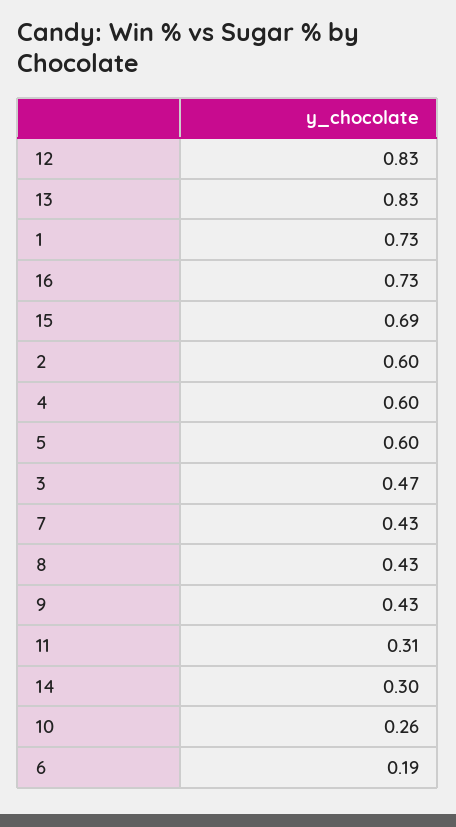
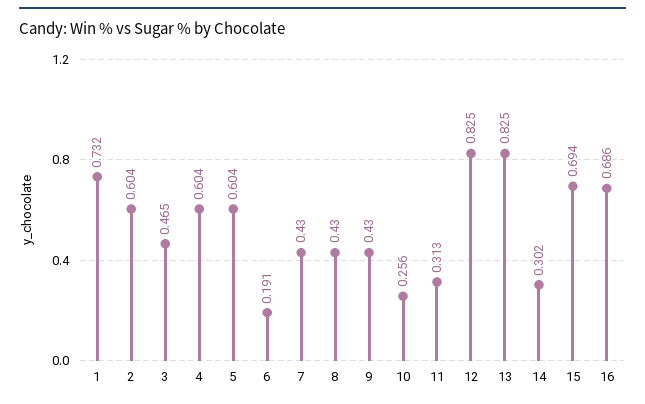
16: 0.73 -> 0.686

